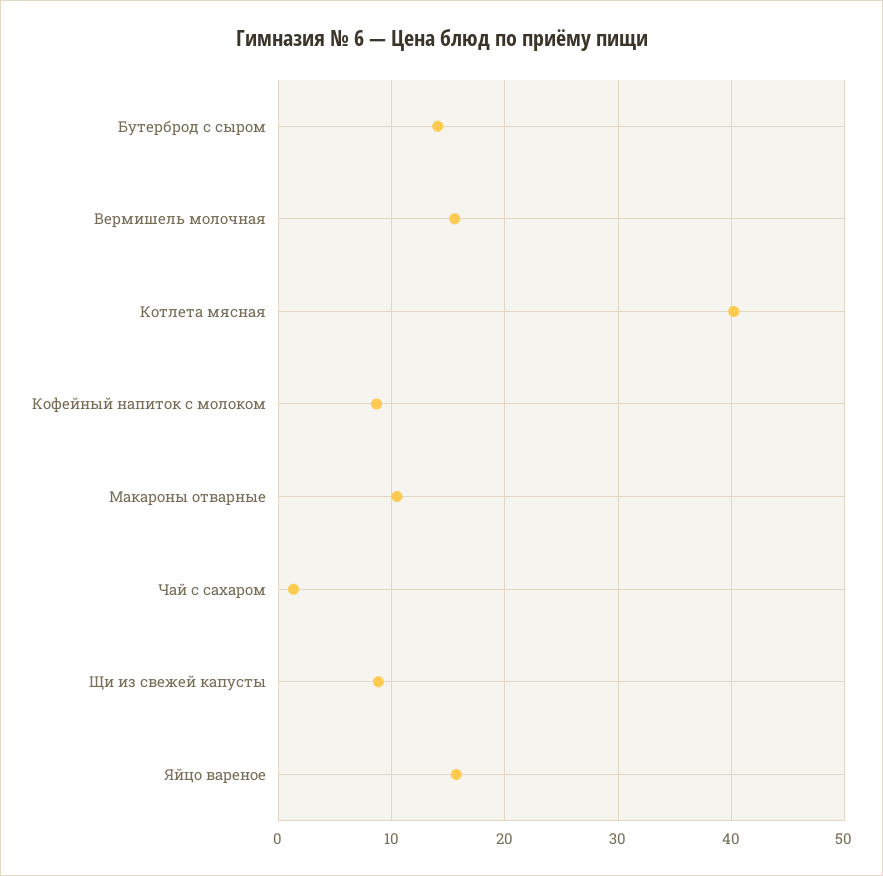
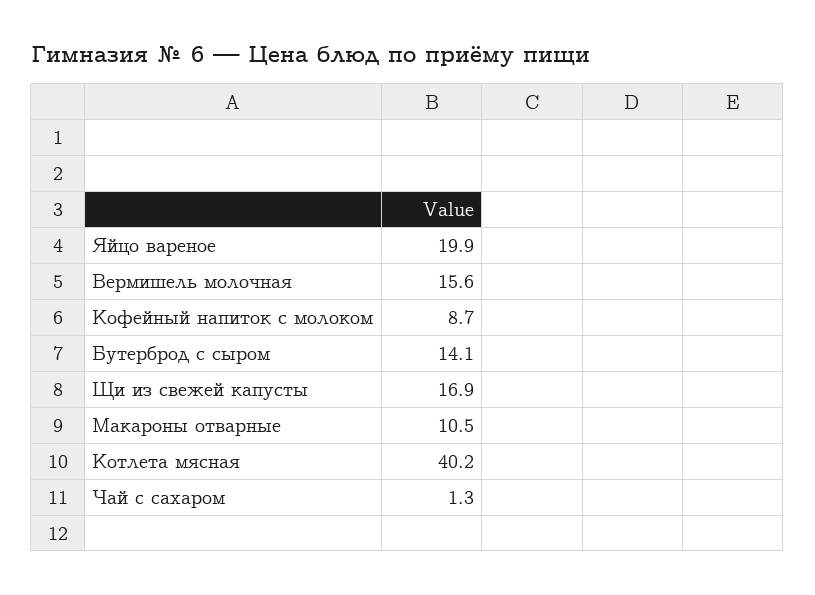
Щи из свежей капусты: 9 -> 16.9
Яйцо вареное: 16 -> 19.9

